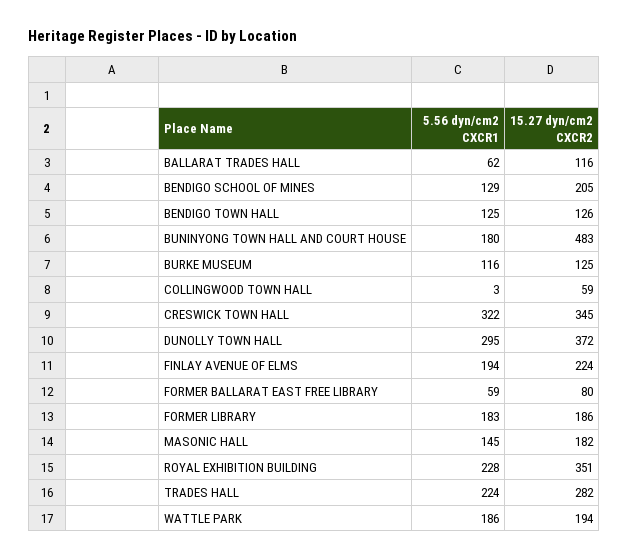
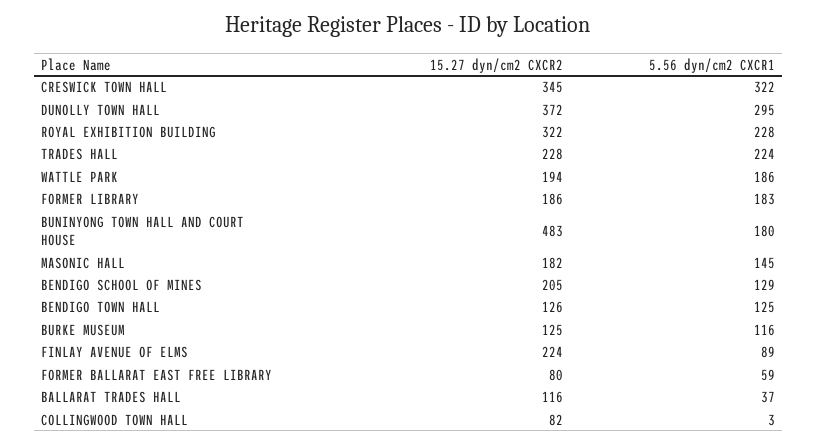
5.56 dyn/cm2 CXCR1, BALLARAT TRADES HALL: 62 -> 37
15.27 dyn/cm2 CXCR2, COLLINGWOOD TOWN HALL: 59 -> 82
5.56 dyn/cm2 CXCR1, FINLAY AVENUE OF ELMS: 194 -> 89
15.27 dyn/cm2 CXCR2, ROYAL EXHIBITION BUILDING: 351 -> 322
15.27 dyn/cm2 CXCR2, TRADES HALL: 282 -> 228

